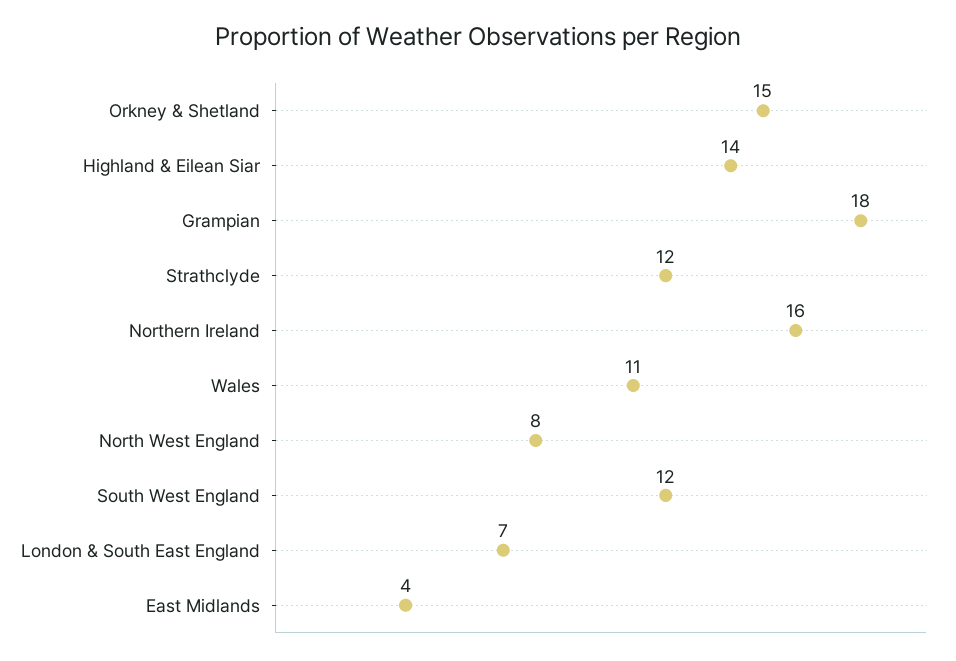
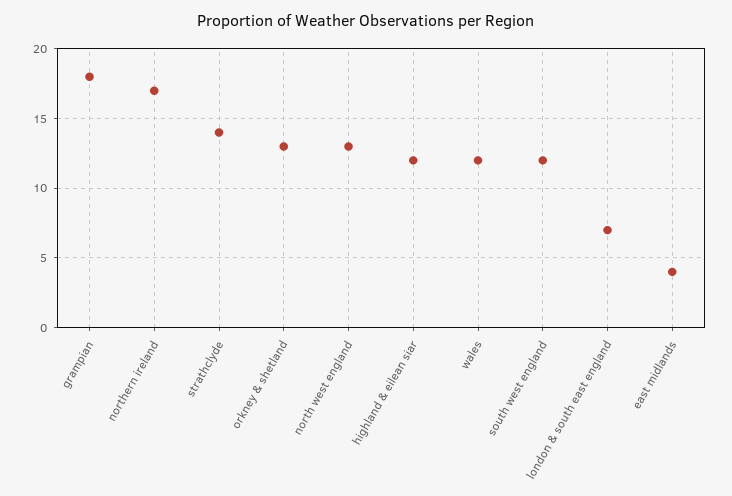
Orkney & Shetland: 15 -> 13
Highland & Eilean Siar: 14 -> 12
Strathclyde: 12 -> 14
Northern Ireland: 16 -> 17
Wales: 11 -> 12
North West England: 8 -> 13

